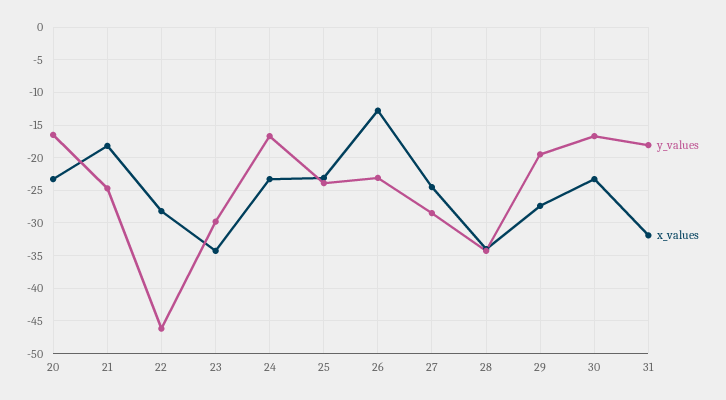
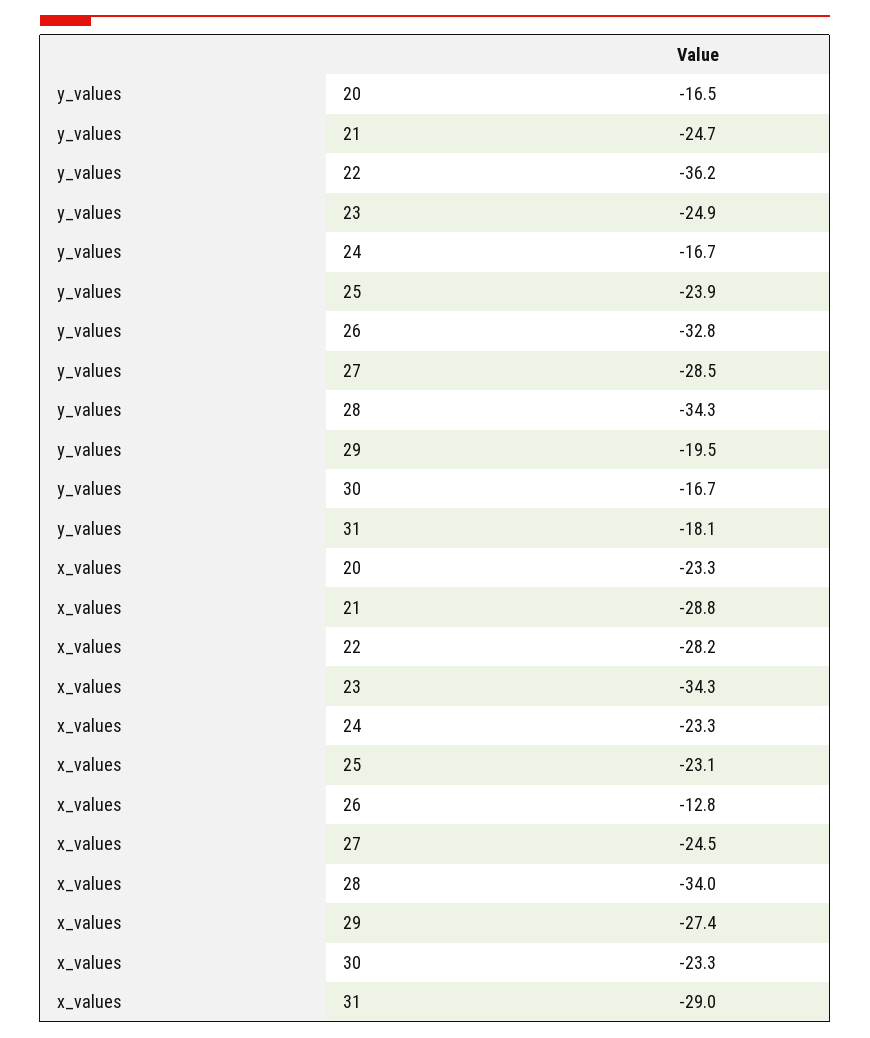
x_values, 21: -18 -> -28.8
y_values, 22: -46 -> -36.2
y_values, 23: -30 -> -24.9
y_values, 26: -23 -> -32.8
x_values, 31: -32 -> -29

